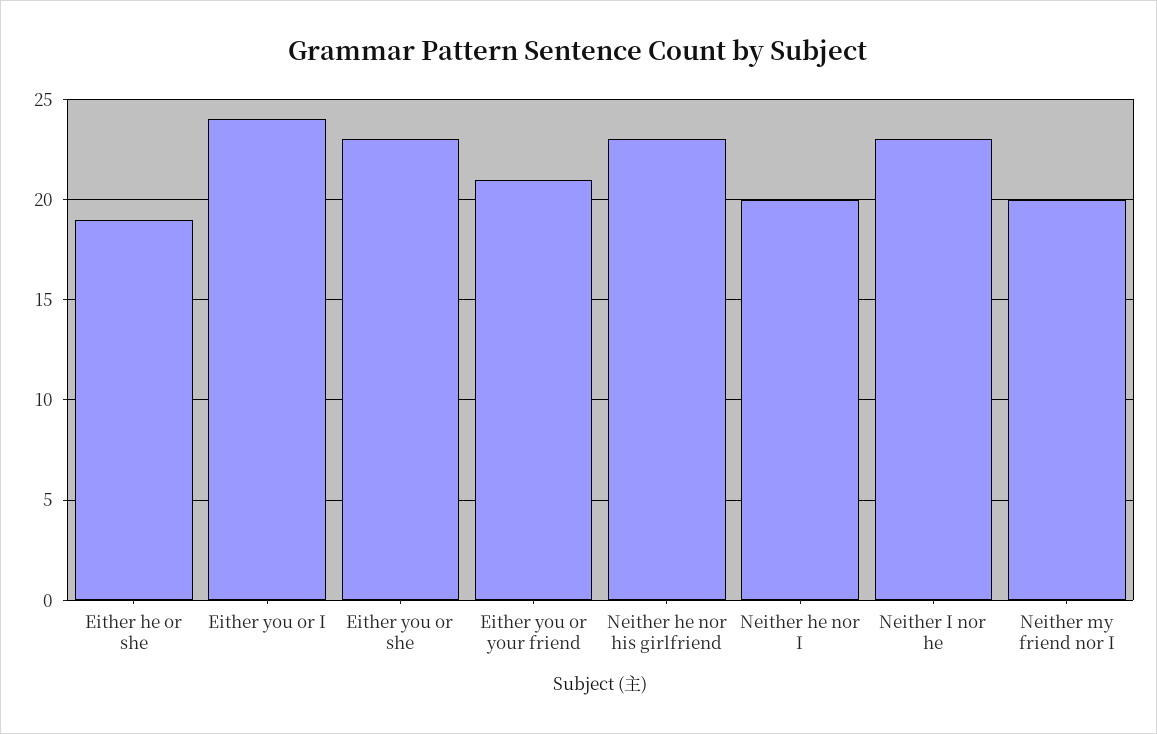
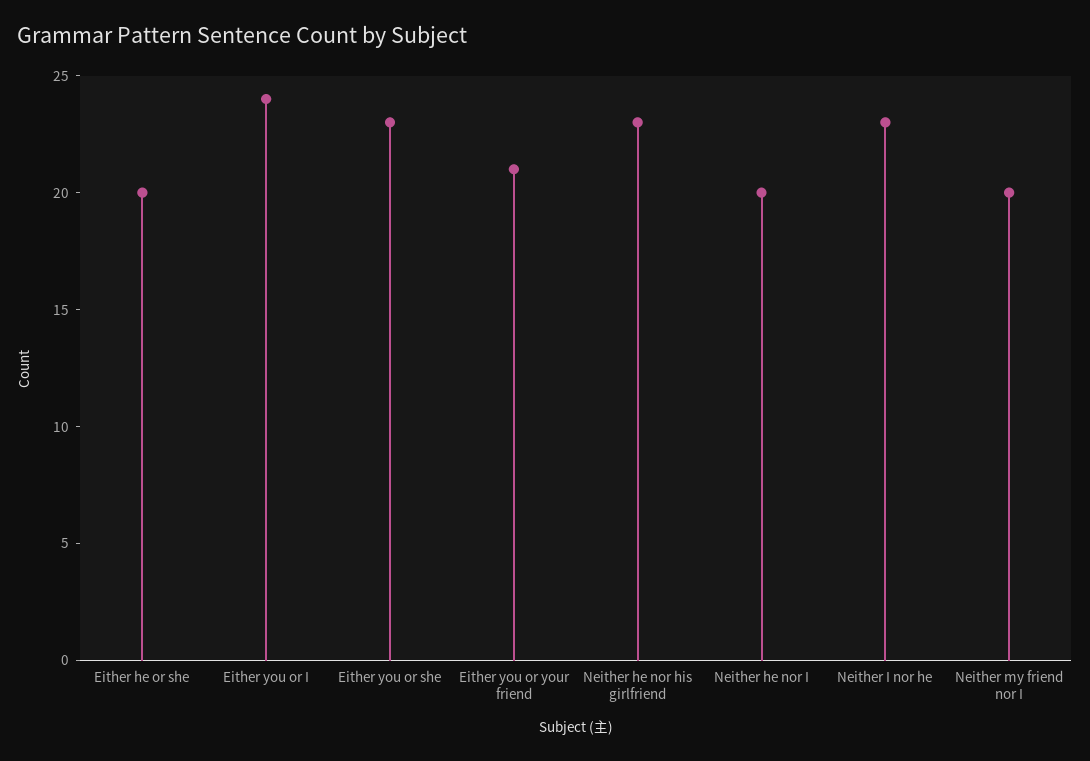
Either he or she: 19 -> 20

